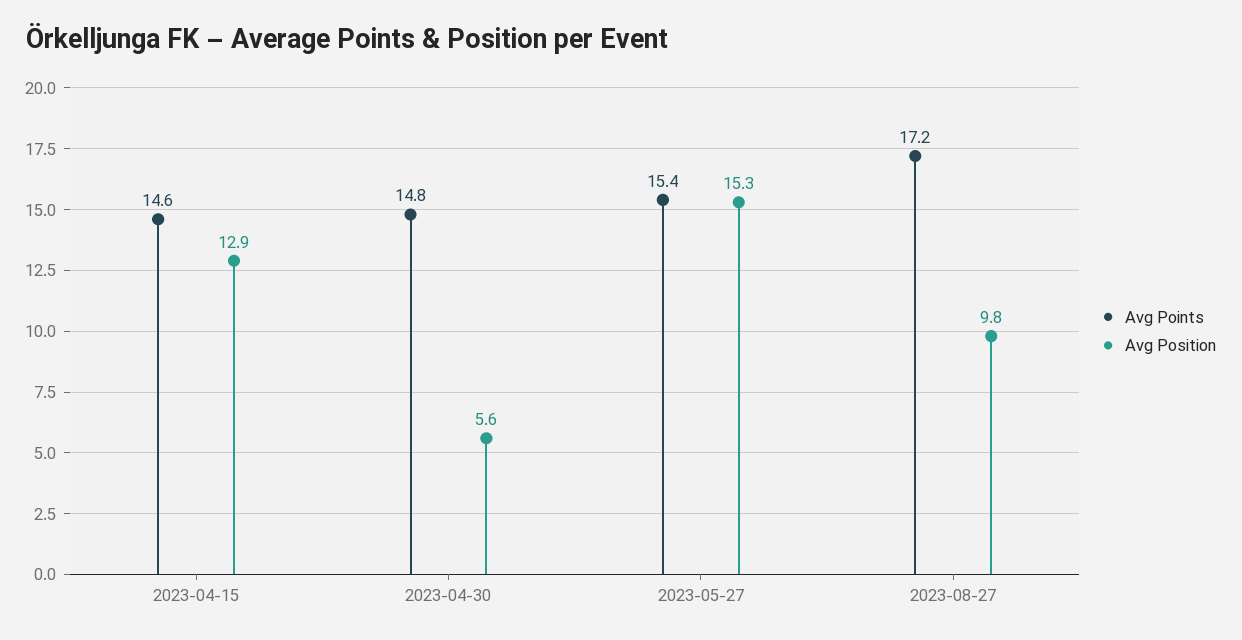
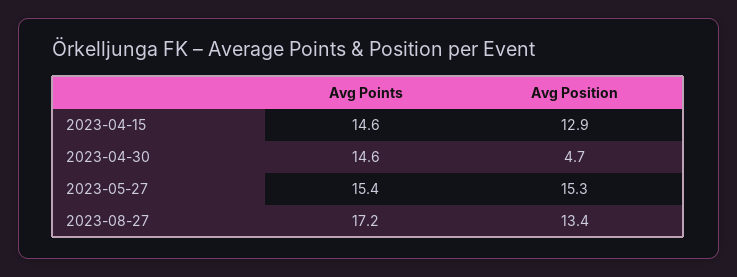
Avg Points, 2023-04-30: 14.8 -> 14.6
Avg Position, 2023-04-30: 5.6 -> 4.7
Avg Position, 2023-08-27: 9.8 -> 13.4

